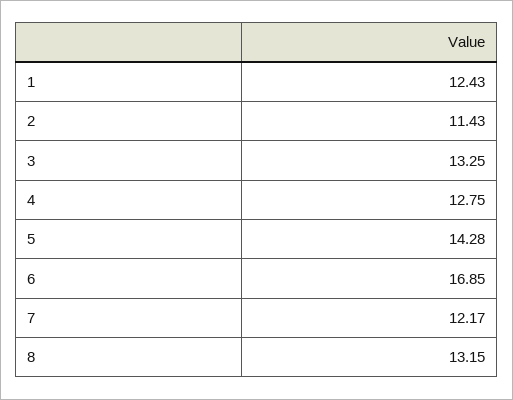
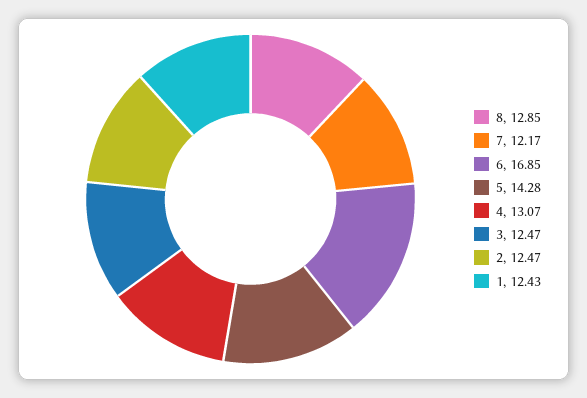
2: 11.43 -> 12.47
3: 13.25 -> 12.47
4: 12.75 -> 13.07
8: 13.15 -> 12.85

